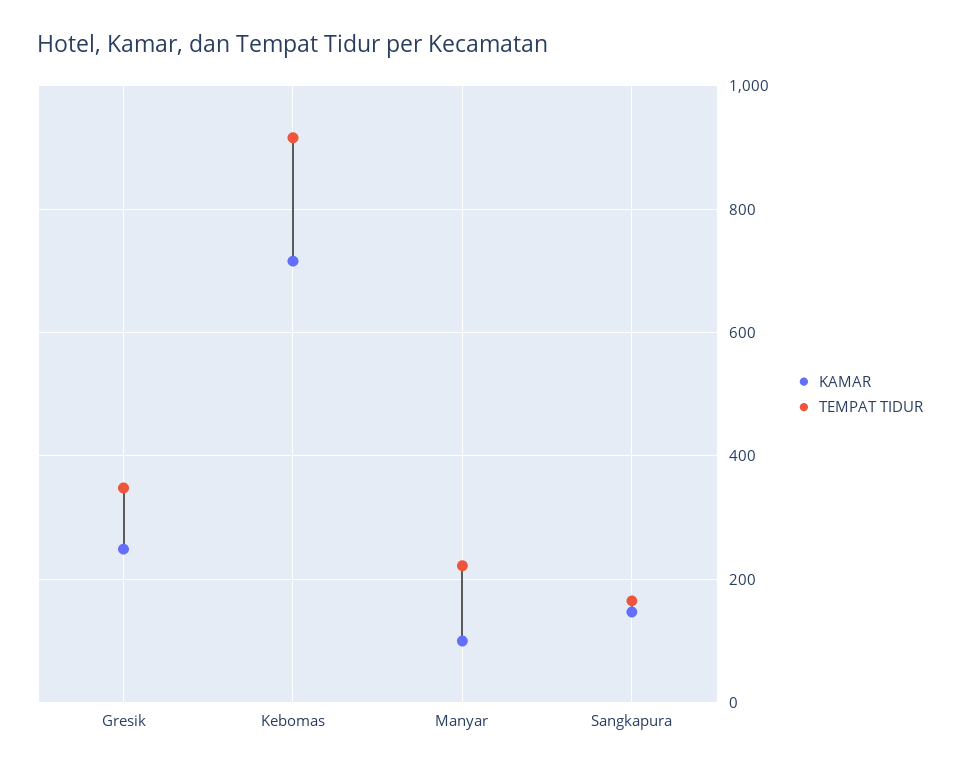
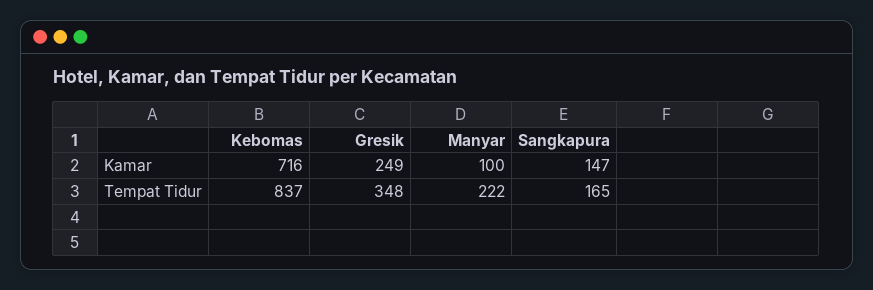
TEMPAT TIDUR, Kebomas: 920 -> 837

